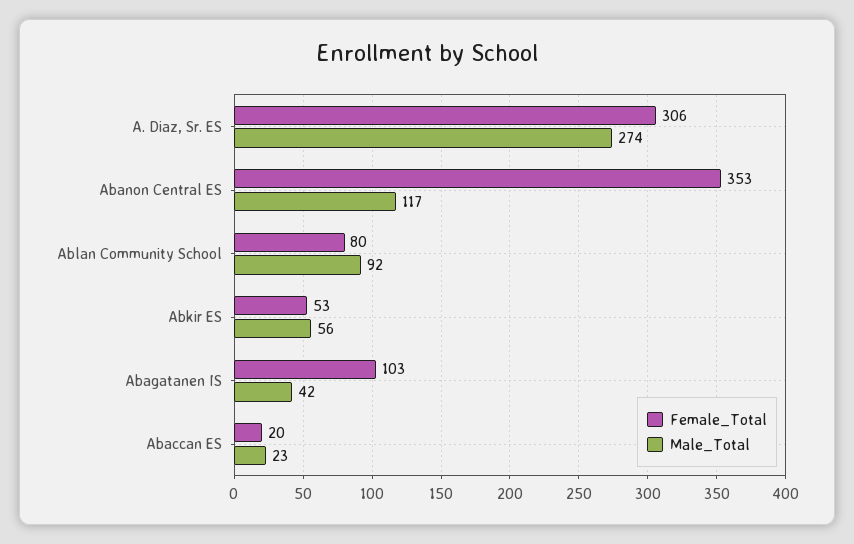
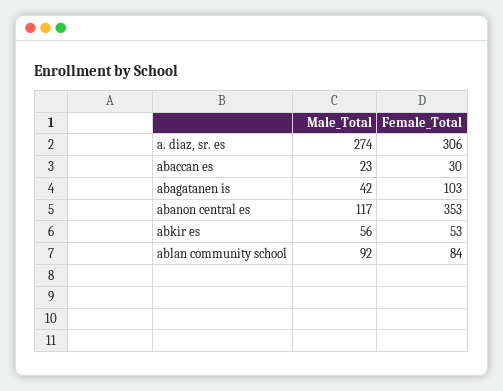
Female_Total, Ablan Community School: 80 -> 84
Female_Total, Abaccan ES: 20 -> 30

